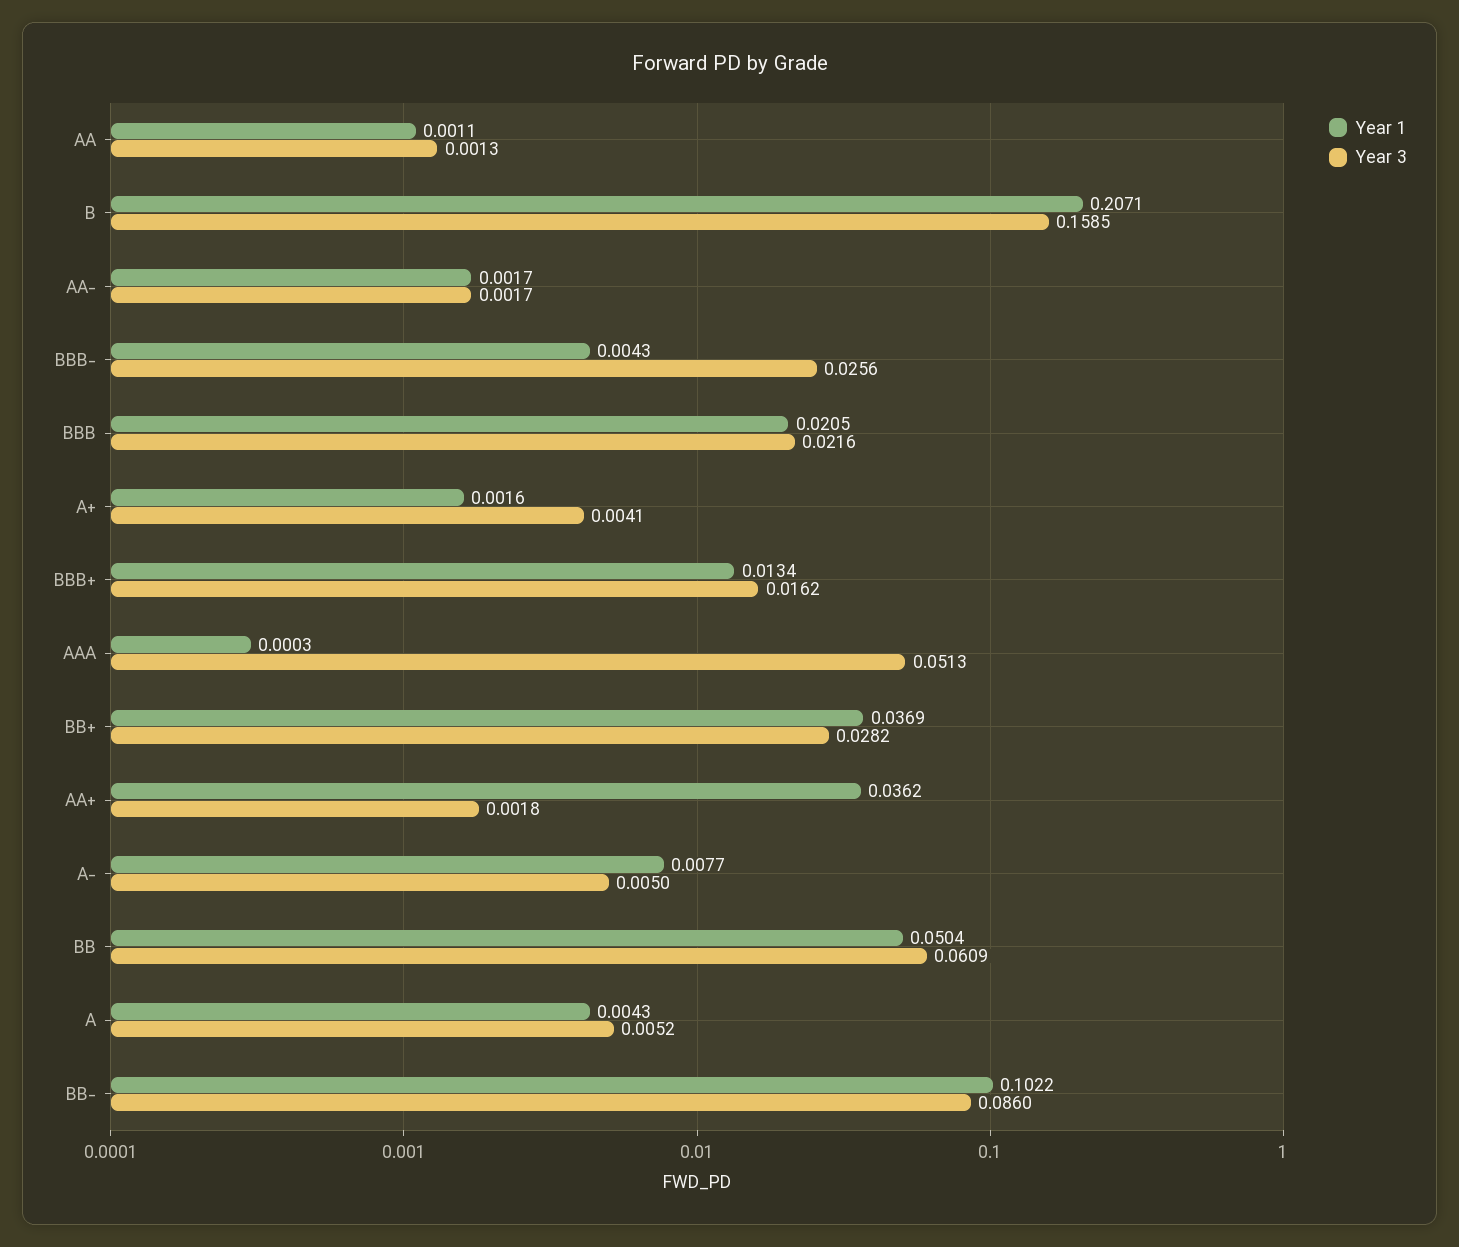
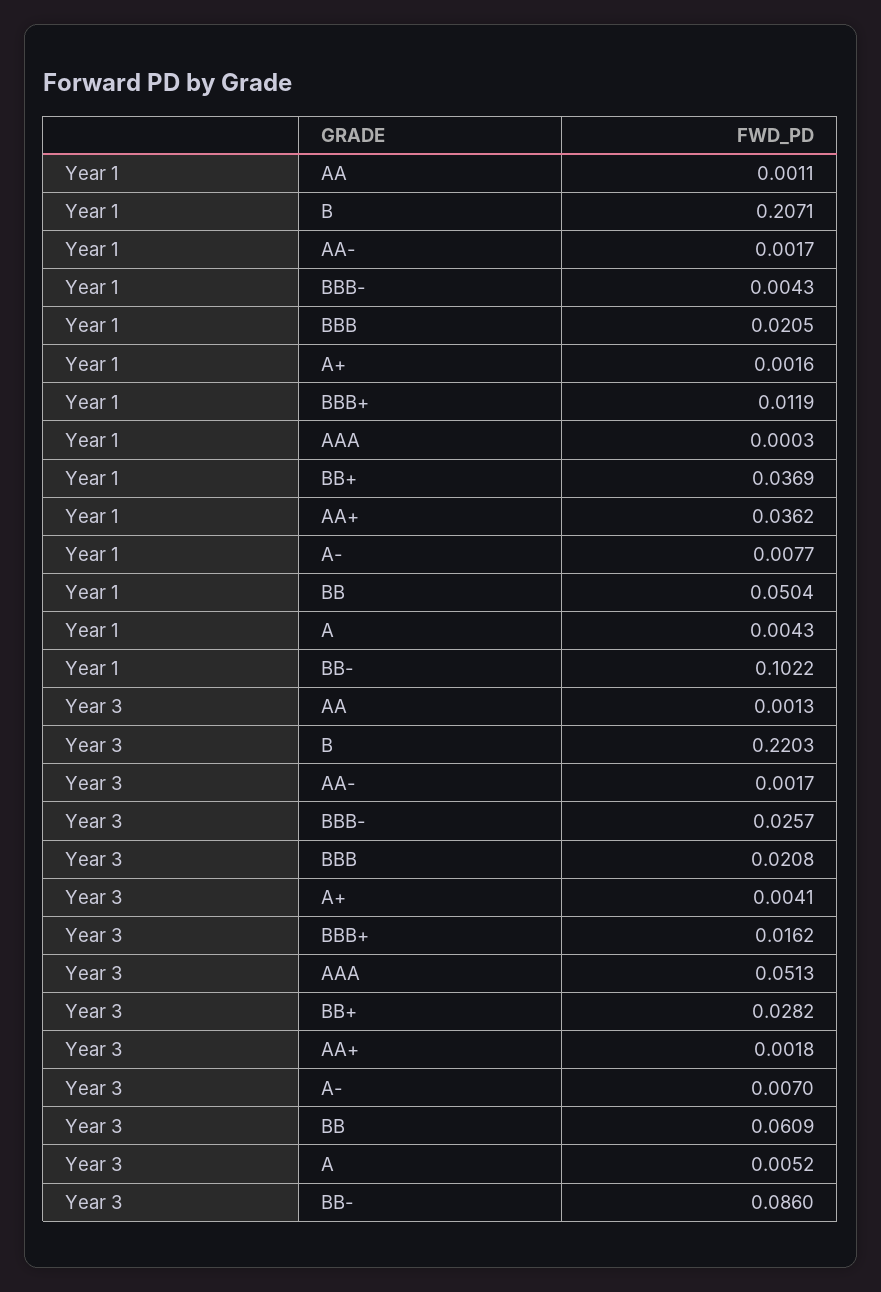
Year 3, B: 0.1585 -> 0.2203
Year 3, BBB-: 0.0256 -> 0.0257
Year 3, BBB: 0.0216 -> 0.0208
Year 1, BBB+: 0.0134 -> 0.0119
Year 3, A-: 0.005 -> 0.007

